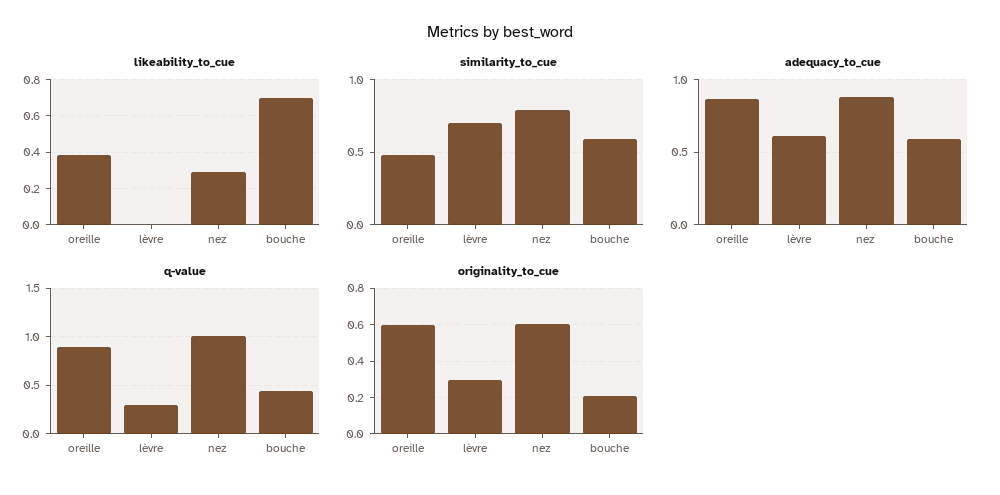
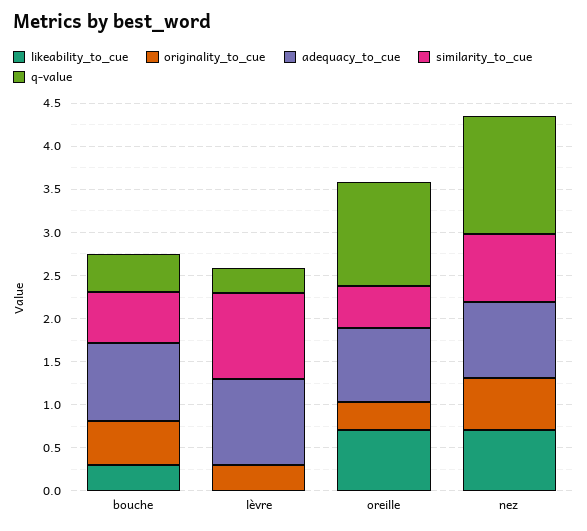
likeability_to_cue, oreille: 0.4 -> 0.7
likeability_to_cue, nez: 0.3 -> 0.7
likeability_to_cue, bouche: 0.7 -> 0.3
similarity_to_cue, lèvre: 0.7 -> 1
adequacy_to_cue, lèvre: 0.6 -> 1
adequacy_to_cue, bouche: 0.6 -> 0.9
q-value, oreille: 0.9 -> 1.2
q-value, nez: 1 -> 1.4
originality_to_cue, oreille: 0.6 -> 0.3
originality_to_cue, bouche: 0.2 -> 0.5

